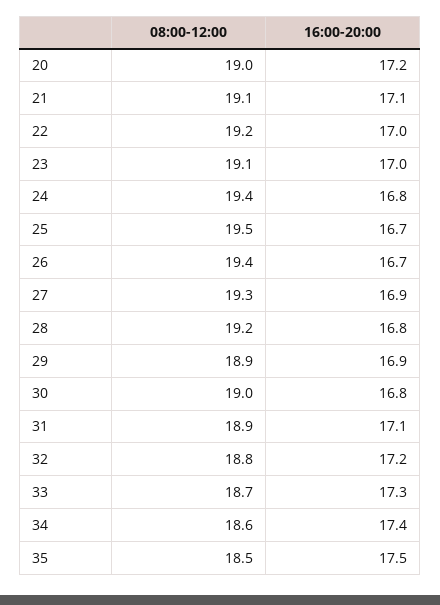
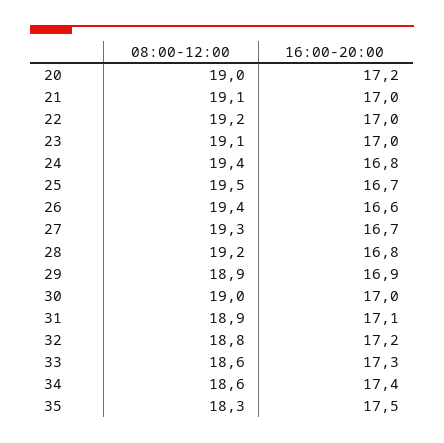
16:00-20:00, 21: 17.1 -> 17
16:00-20:00, 26: 16.7 -> 16.6
16:00-20:00, 27: 16.9 -> 16.7
16:00-20:00, 30: 16.8 -> 17
08:00-12:00, 33: 18.7 -> 18.6
08:00-12:00, 35: 18.5 -> 18.3

